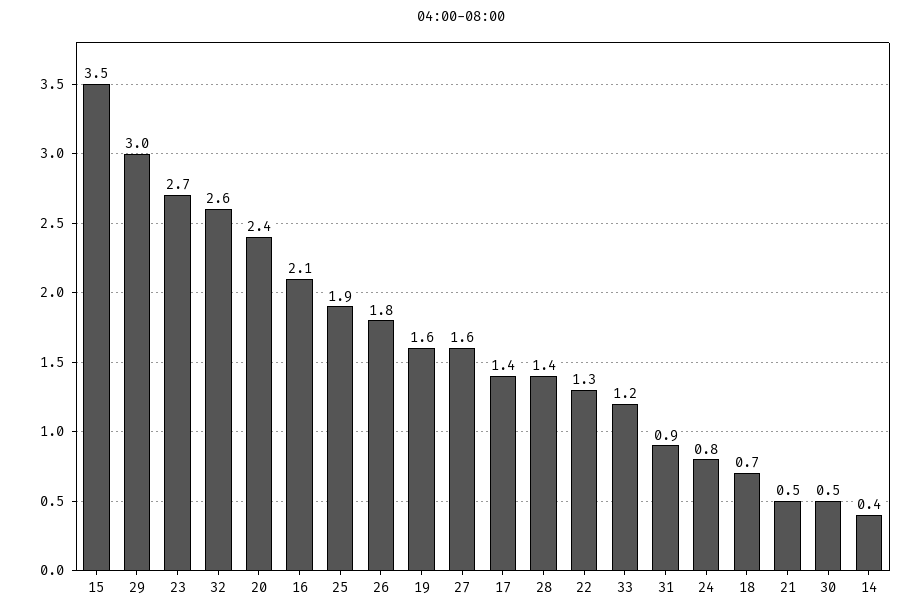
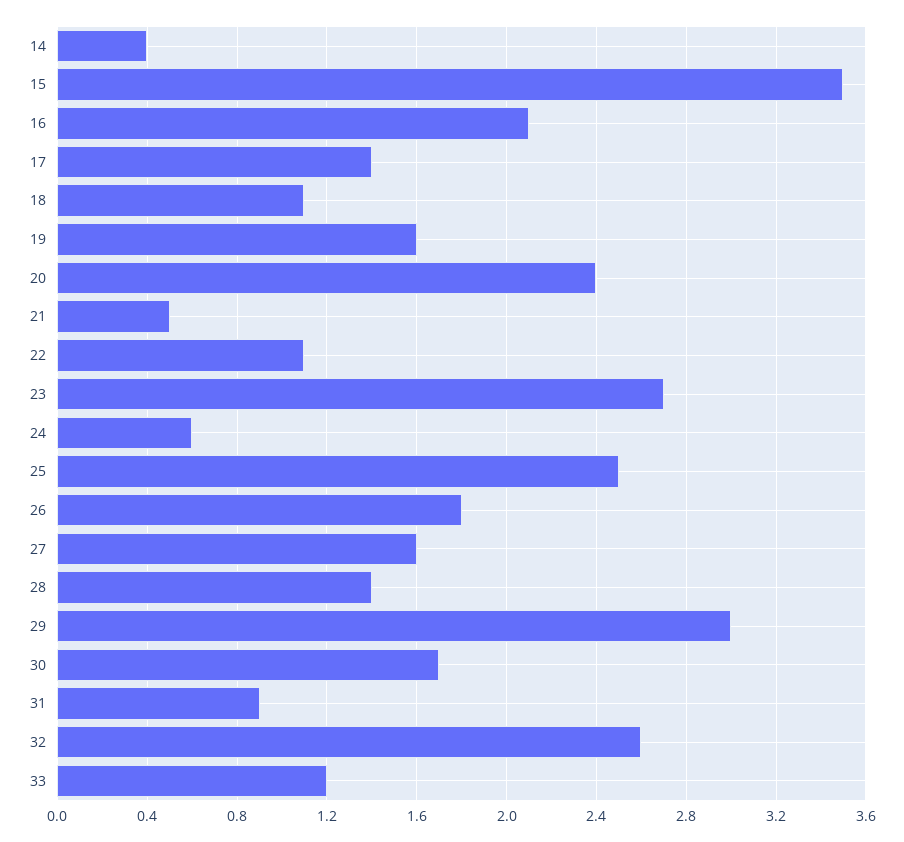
25: 1.9 -> 2.5
22: 1.3 -> 1.1
24: 0.8 -> 0.6
18: 0.7 -> 1.1
30: 0.5 -> 1.7

